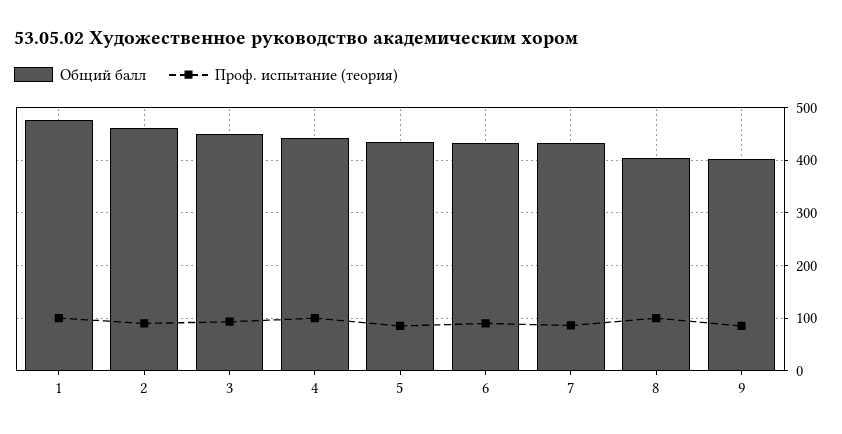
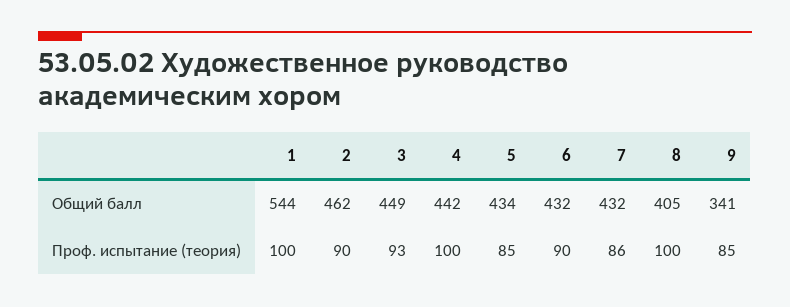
Общий балл, 1: 480 -> 544
Общий балл, 9: 400 -> 341

